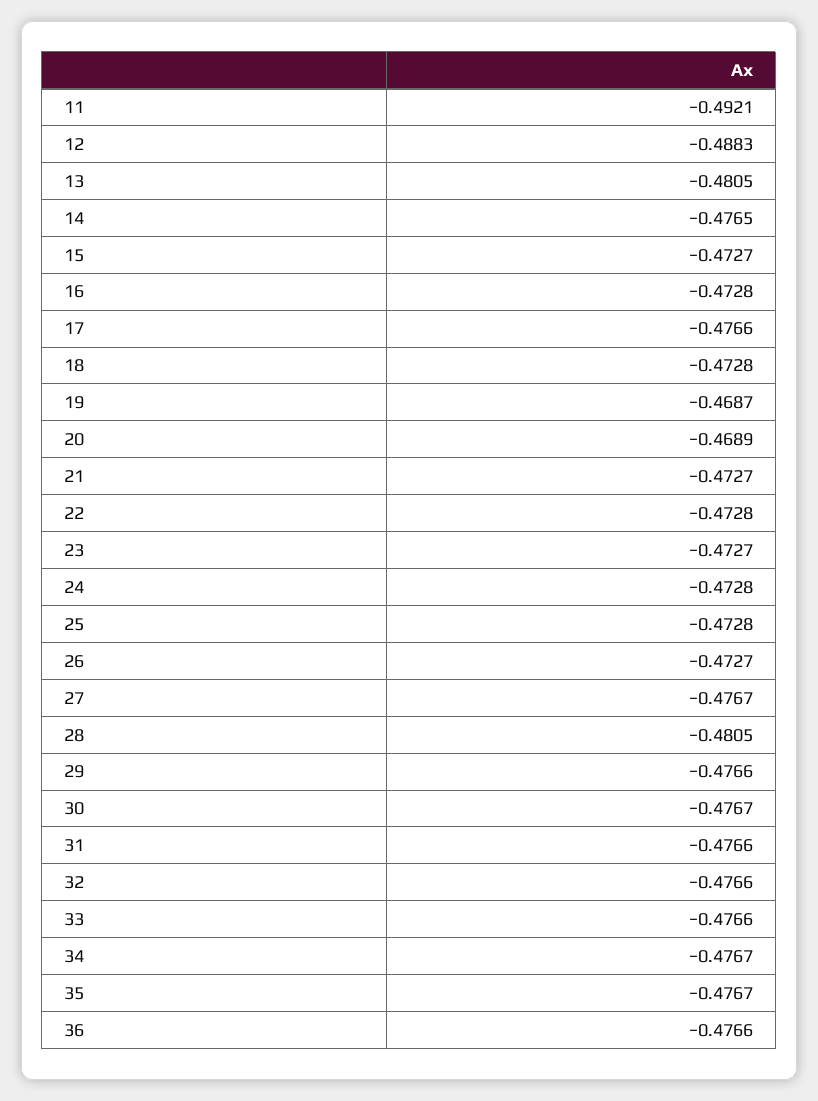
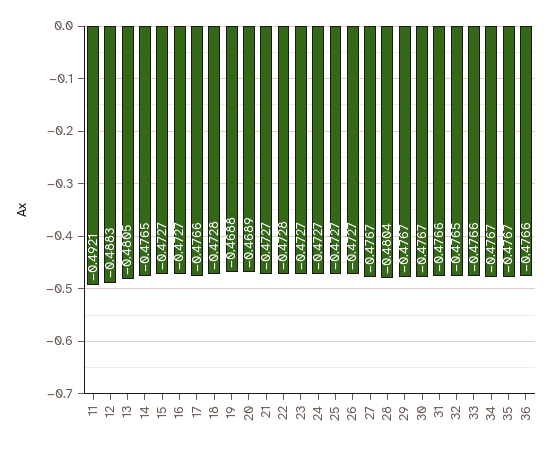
16: -0.4728 -> -0.4727
19: -0.4687 -> -0.4688
24: -0.4728 -> -0.4727
25: -0.4728 -> -0.4727
28: -0.4805 -> -0.4804
29: -0.4766 -> -0.4767
32: -0.4766 -> -0.4765

